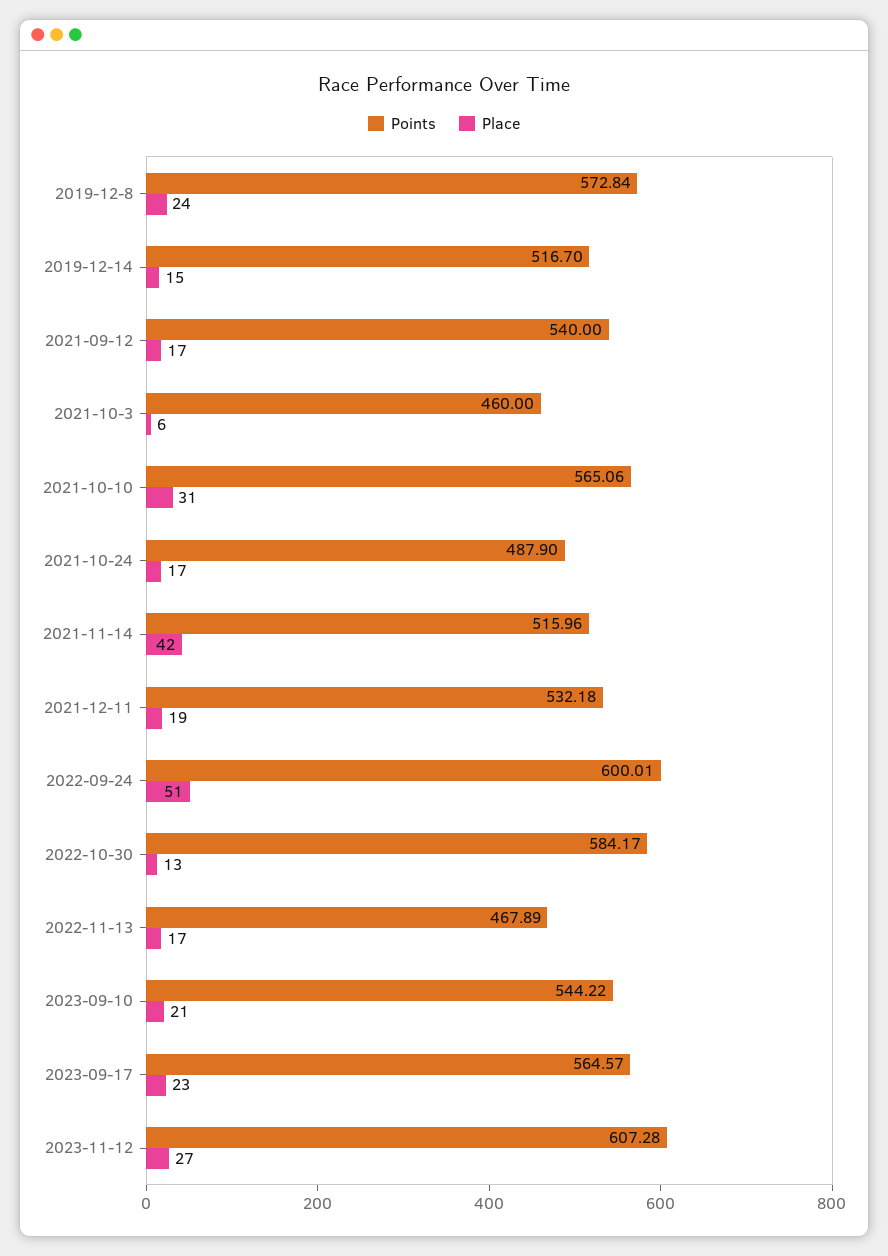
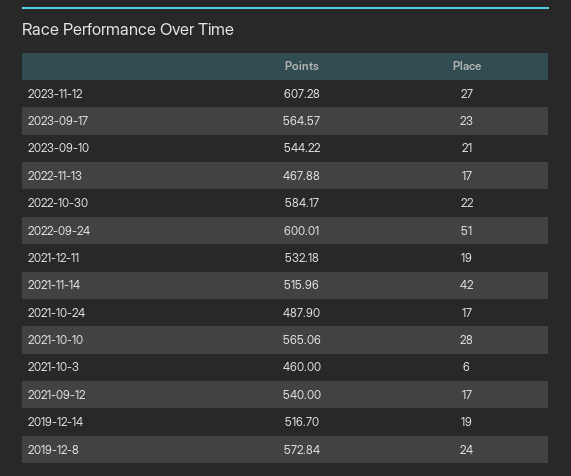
Place, 2019-12-14: 15 -> 19
Place, 2021-10-10: 31 -> 28
Place, 2022-10-30: 13 -> 22
Points, 2022-11-13: 467.89 -> 467.88

